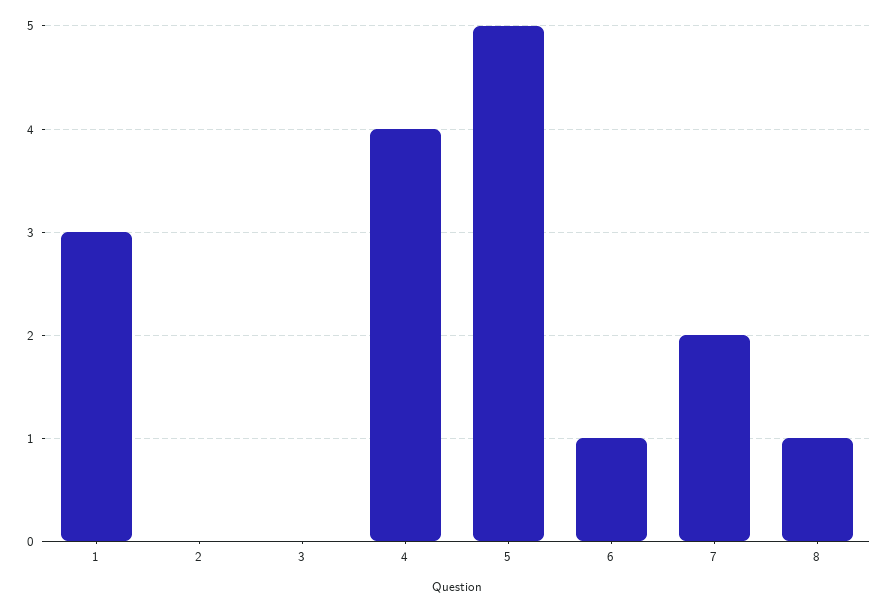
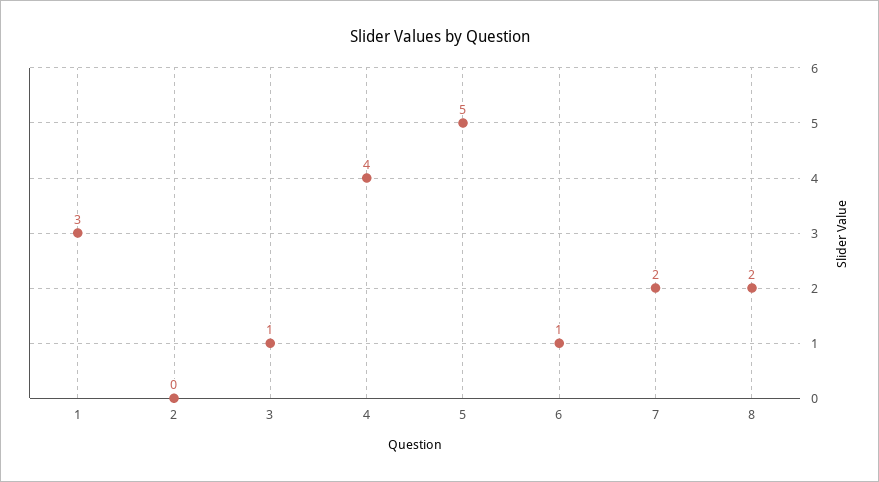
3: 0 -> 1
8: 1 -> 2

